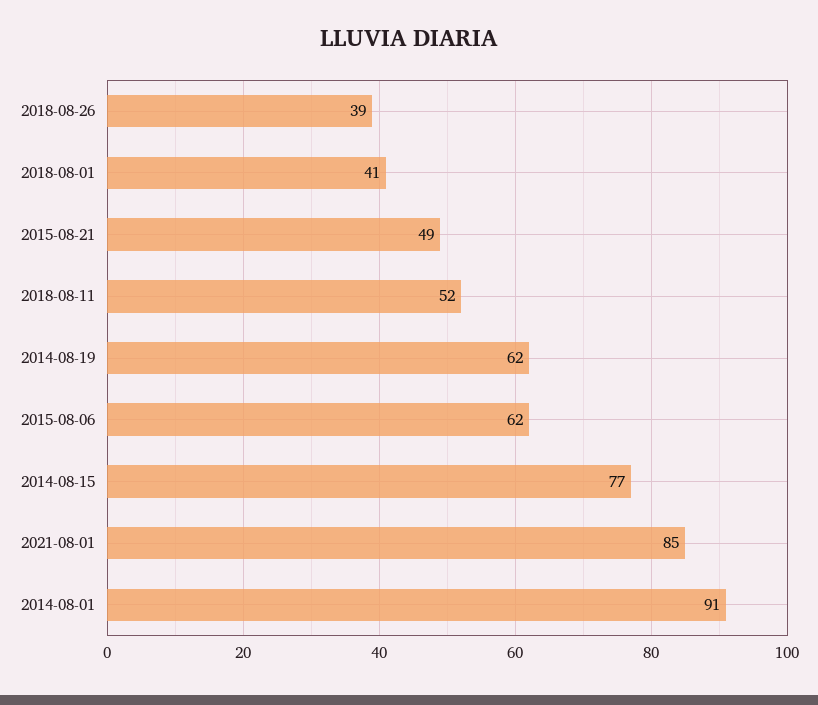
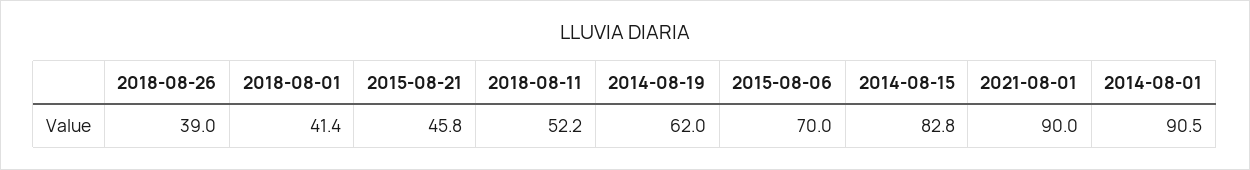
2015-08-21: 49 -> 45.8
2015-08-06: 62 -> 70
2014-08-15: 77 -> 82.8
2021-08-01: 85 -> 90

